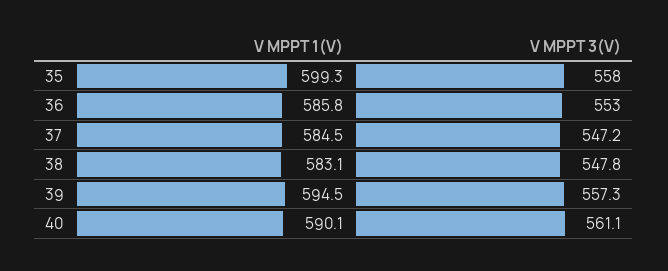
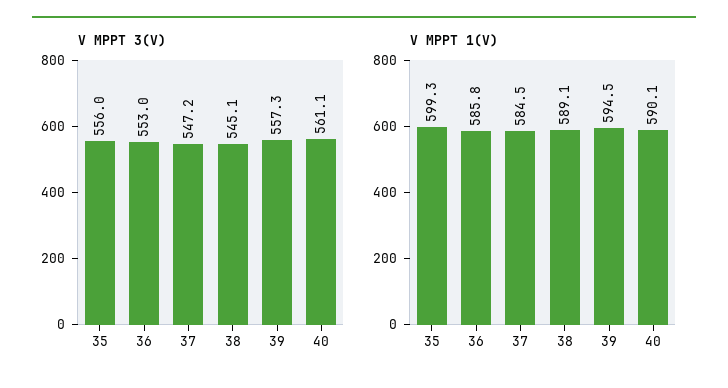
V MPPT 3(V), 35: 558 -> 556
V MPPT 1(V), 38: 583.1 -> 589.1
V MPPT 3(V), 38: 547.8 -> 545.1

